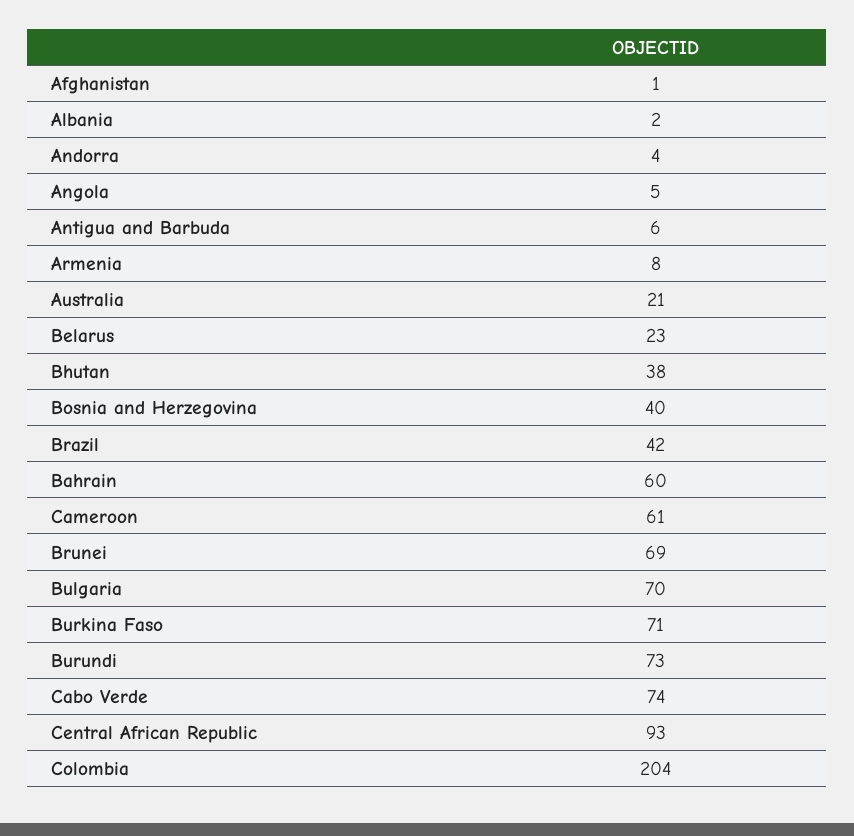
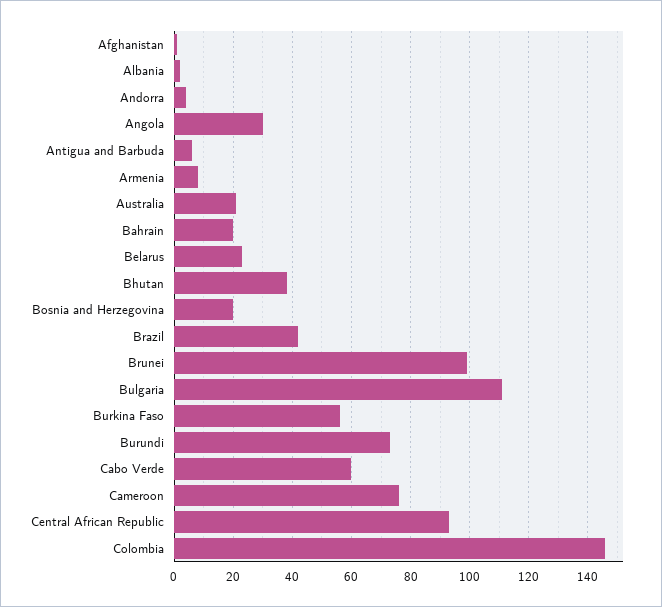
Angola: 5 -> 30
Bosnia and Herzegovina: 40 -> 20
Bahrain: 60 -> 20
Cameroon: 61 -> 75
Brunei: 69 -> 100
Bulgaria: 70 -> 110
Burkina Faso: 71 -> 55
Cabo Verde: 74 -> 60
Colombia: 204 -> 145

